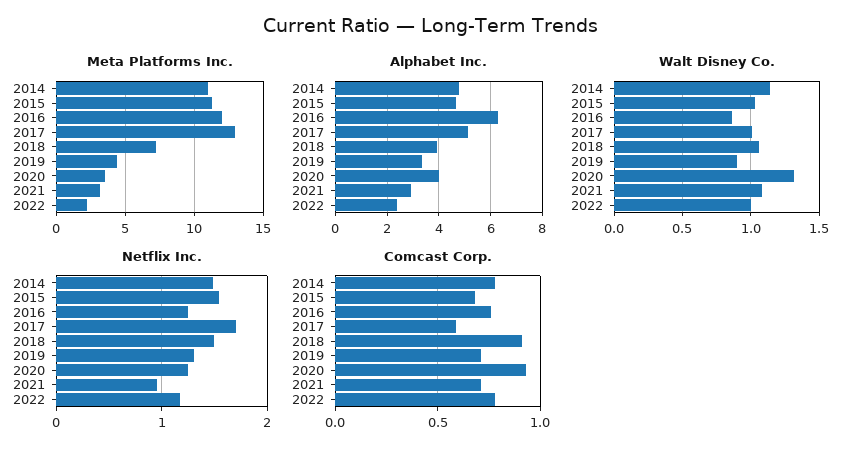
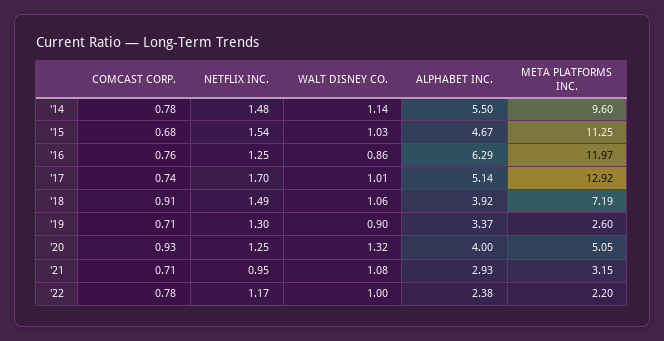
Meta Platforms Inc., 2014: 11 -> 9.6
Meta Platforms Inc., 2019: 4.5 -> 2.6
Meta Platforms Inc., 2020: 3.5 -> 5.05
Alphabet Inc., 2014: 4.75 -> 5.5
Comcast Corp., 2017: 0.6 -> 0.74

